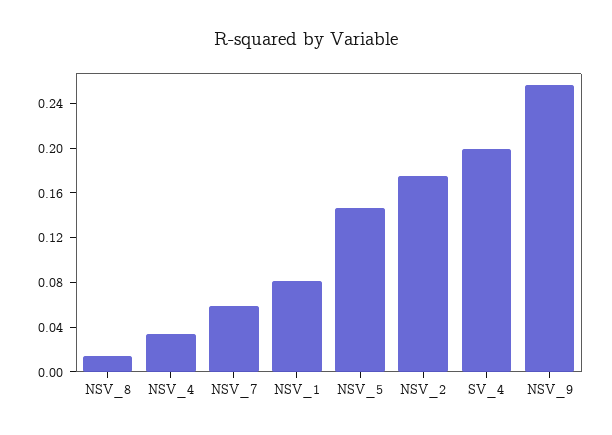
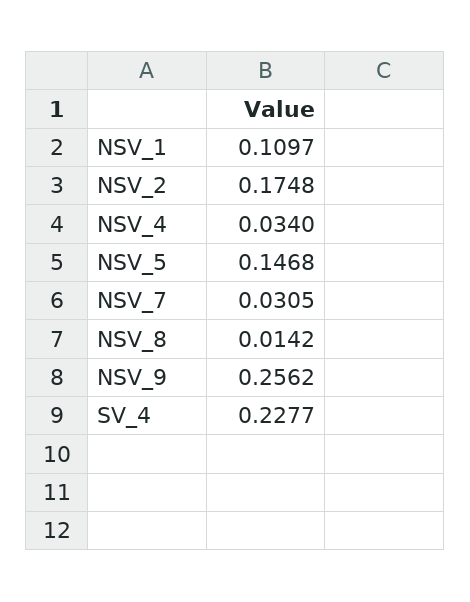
NSV_7: 0.06 -> 0.0305
NSV_1: 0.08 -> 0.1097
SV_4: 0.2 -> 0.2277

